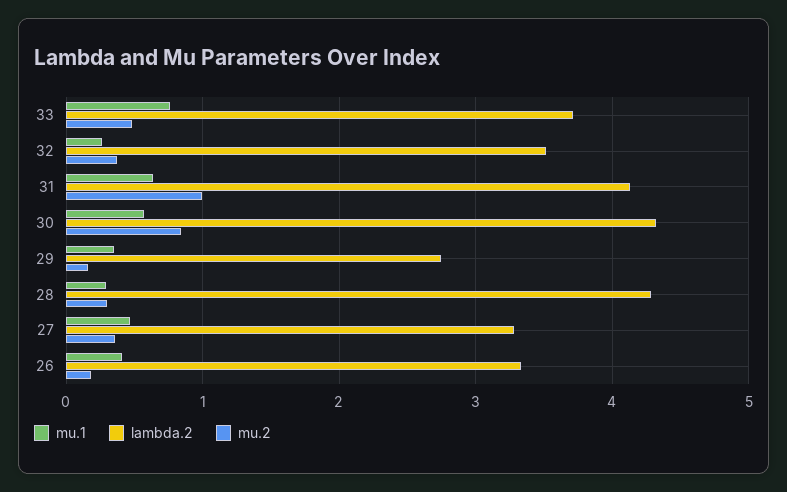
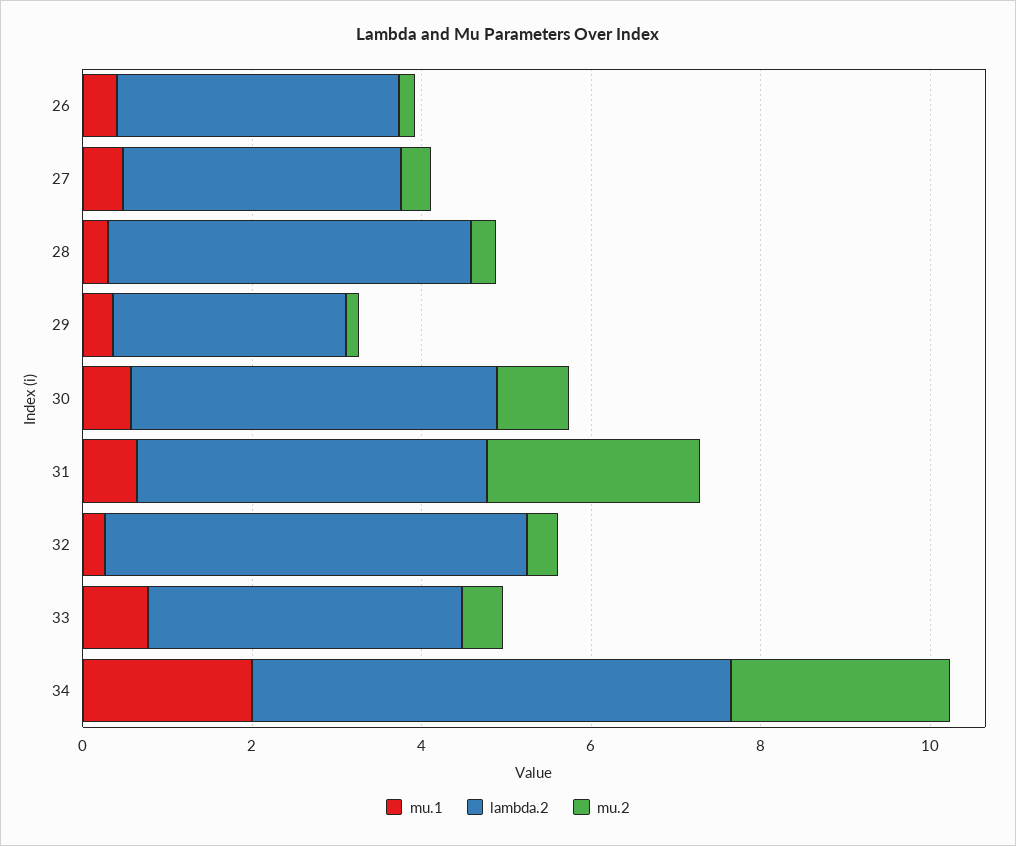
lambda.2, 32: 3.5 -> 5
mu.2, 31: 1 -> 2.5
mu.1, 34: none -> 2
lambda.2, 34: none -> 5.5
mu.2, 34: none -> 2.5

